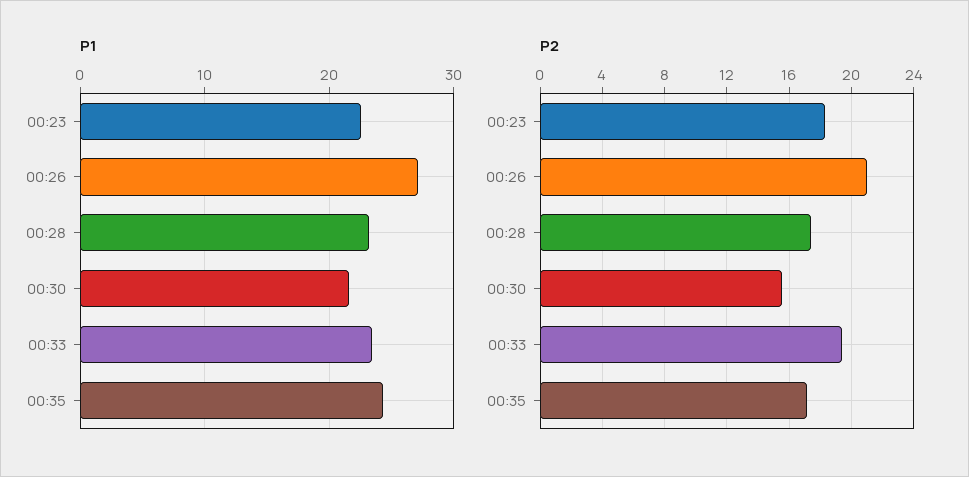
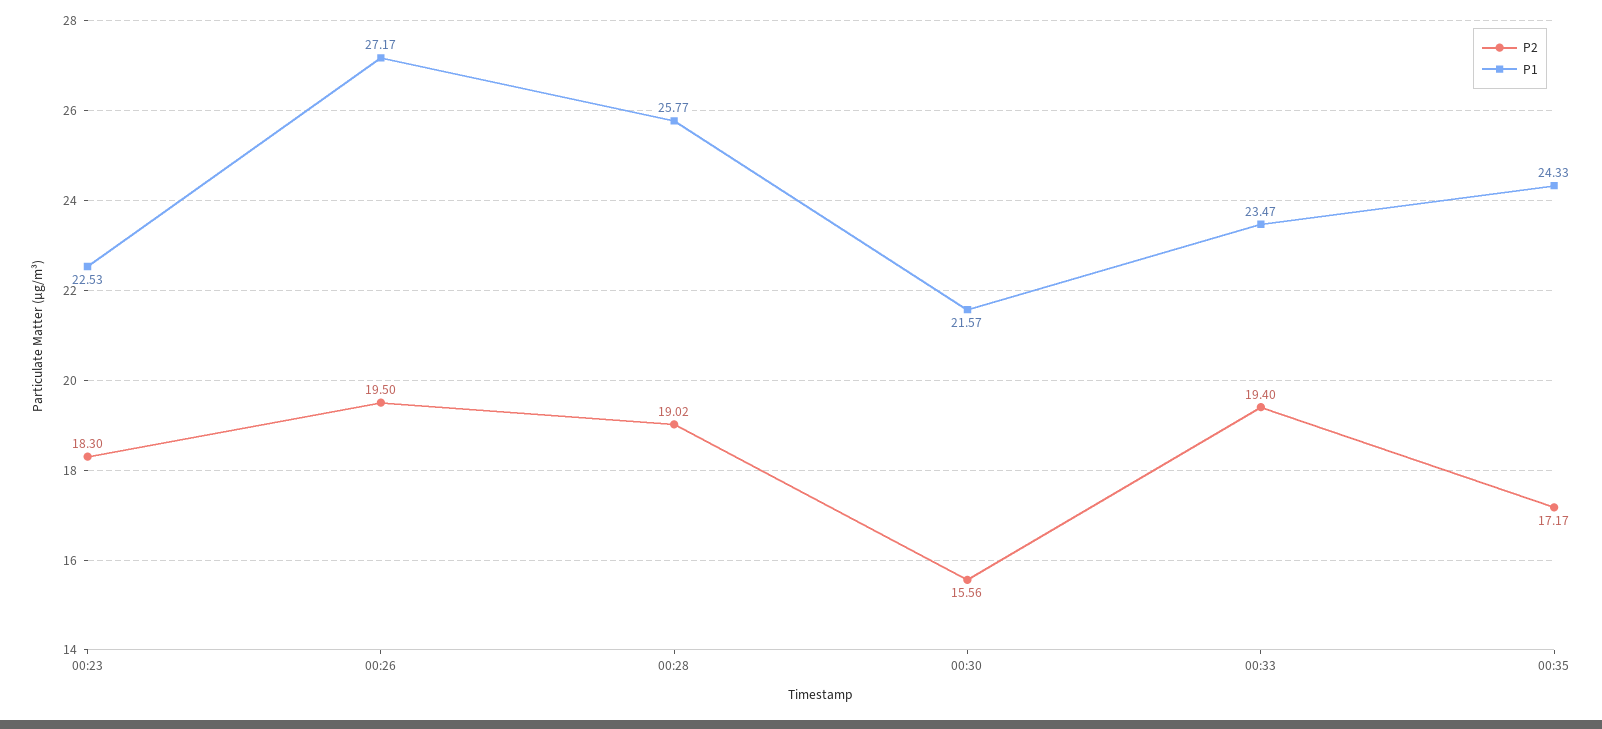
P1, 00:28: 23 -> 25.77
P2, 00:26: 21 -> 19.5
P2, 00:28: 17.5 -> 19.02

